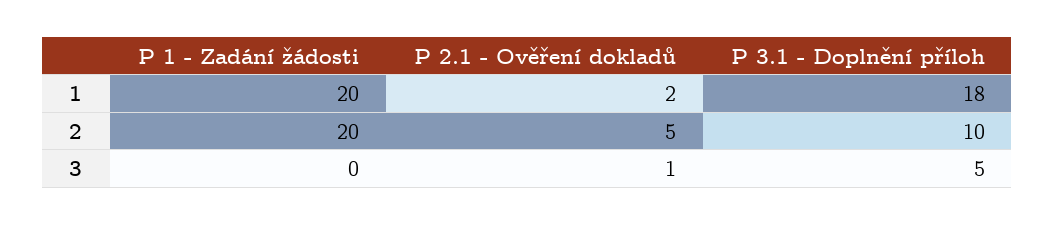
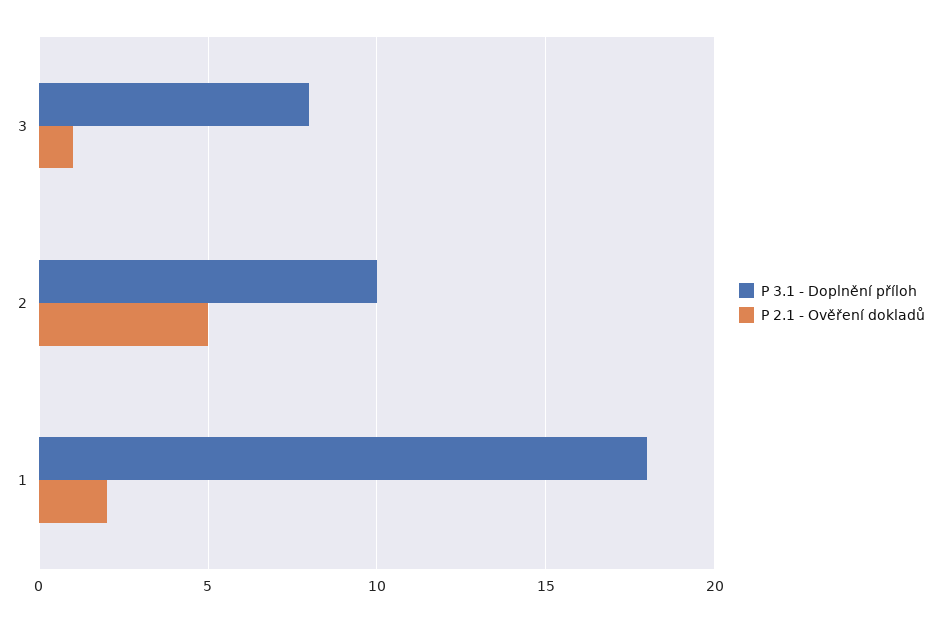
P 1 - Zadání žádosti, 1: 20 -> none
P 1 - Zadání žádosti, 2: 20 -> none
P 1 - Zadání žádosti, 3: 0 -> none
P 3.1 - Doplnění příloh, 3: 5 -> 8

